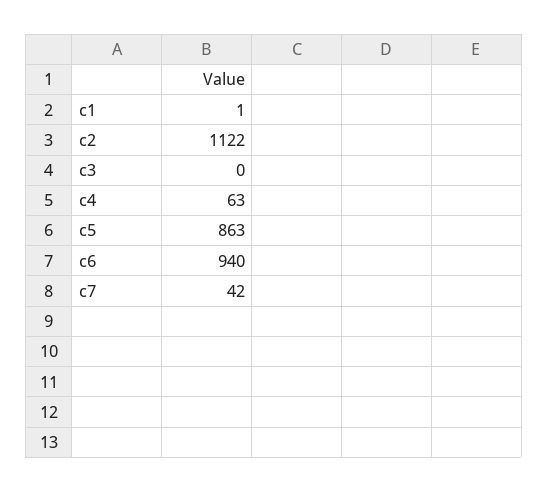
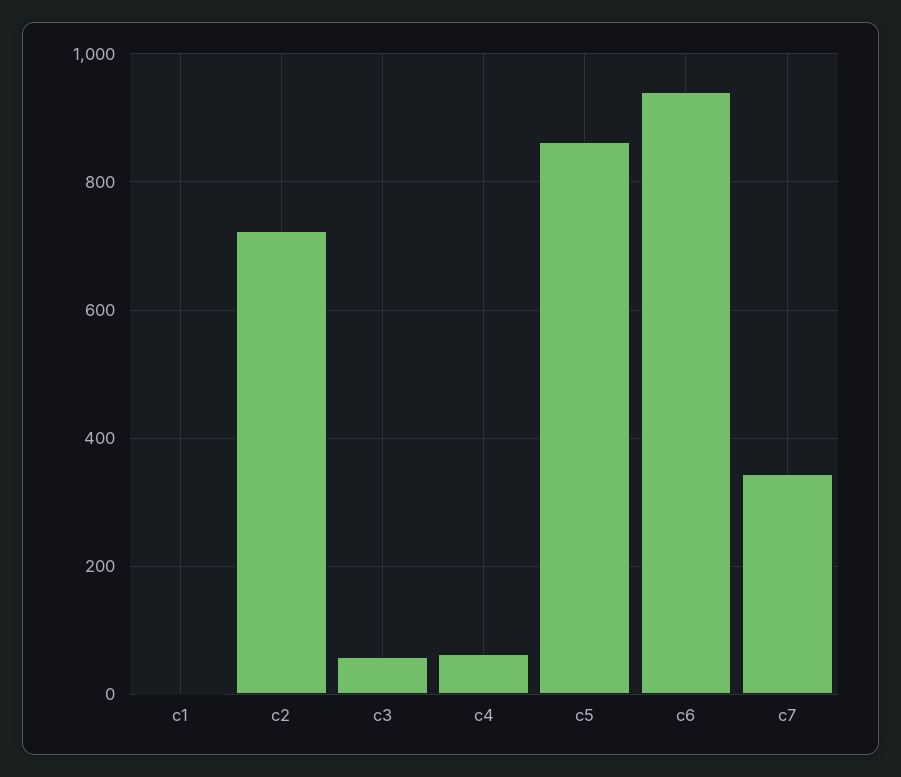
c2: 1122 -> 720
c3: 0 -> 60
c7: 42 -> 340

